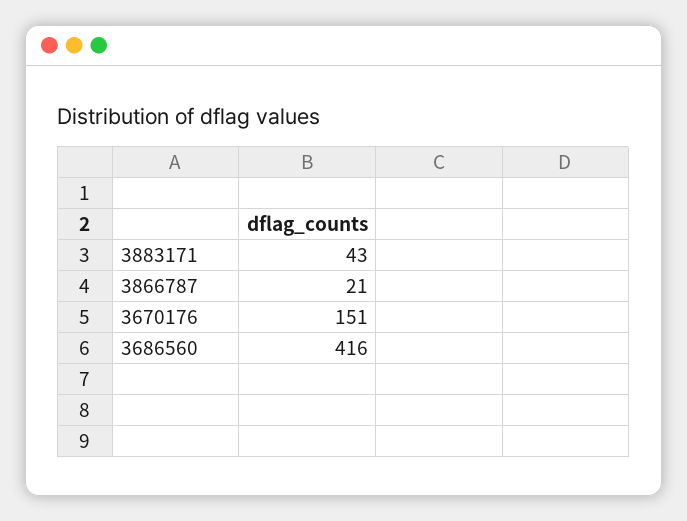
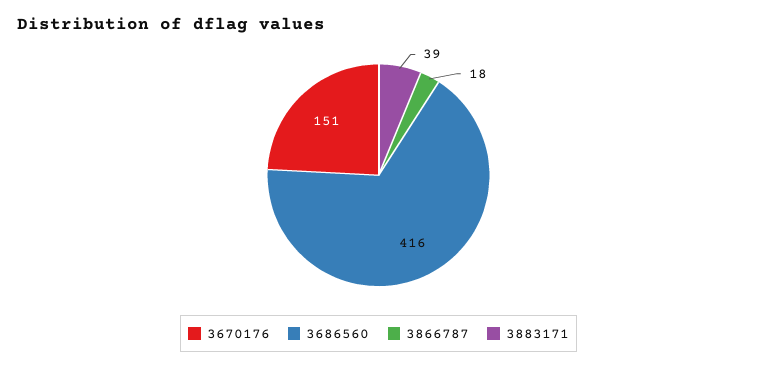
3883171: 43 -> 39
3866787: 21 -> 18

